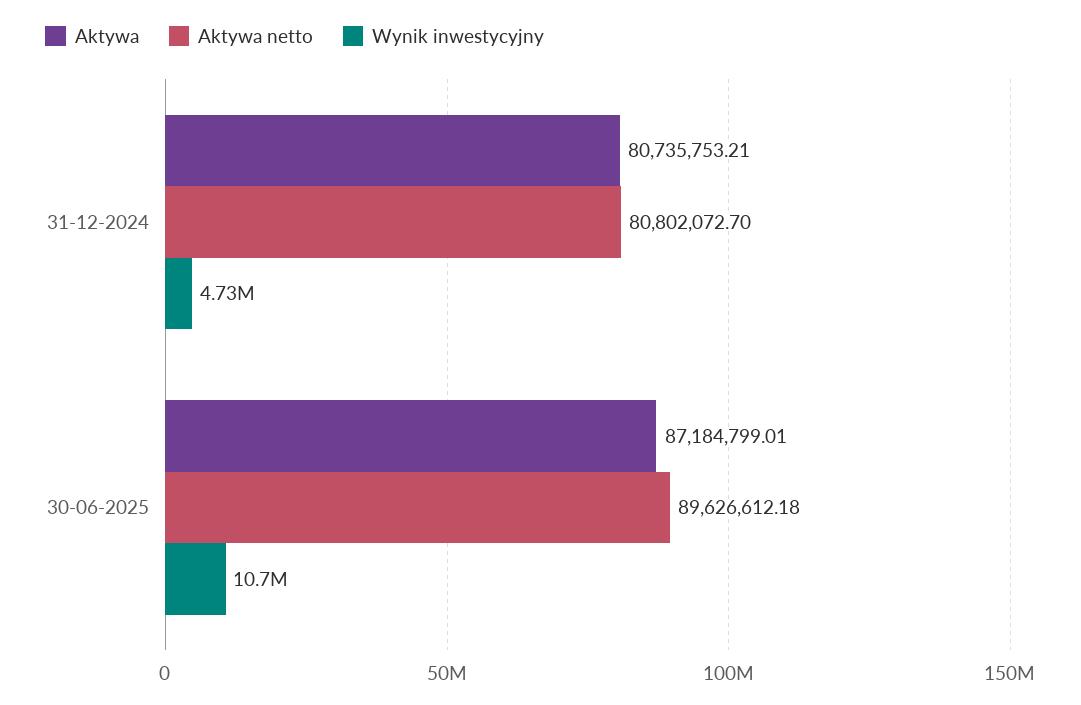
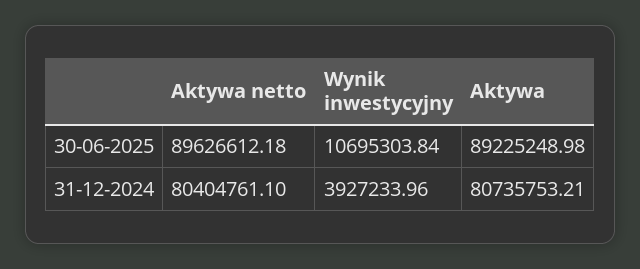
Aktywa netto, 31-12-2024: 80802072.7 -> 80404761.1
Wynik inwestycyjny, 31-12-2024: 4730000 -> 3927233.96
Aktywa, 30-06-2025: 87184799.01 -> 89225248.98

